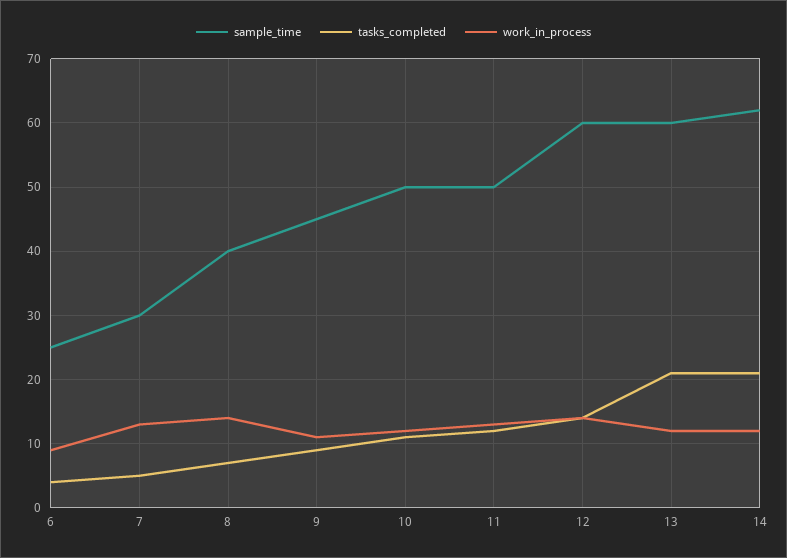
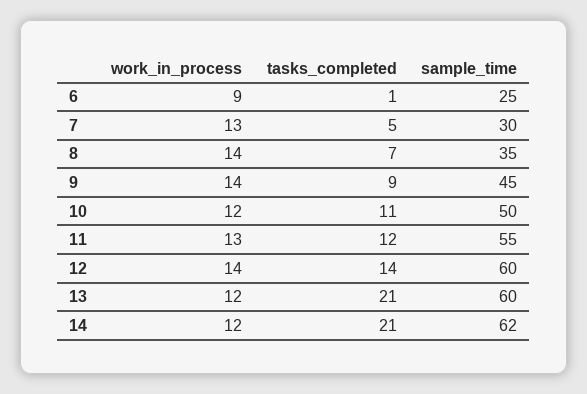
tasks_completed, 6: 4 -> 1
sample_time, 8: 40 -> 35
work_in_process, 9: 11 -> 14
sample_time, 11: 50 -> 55

